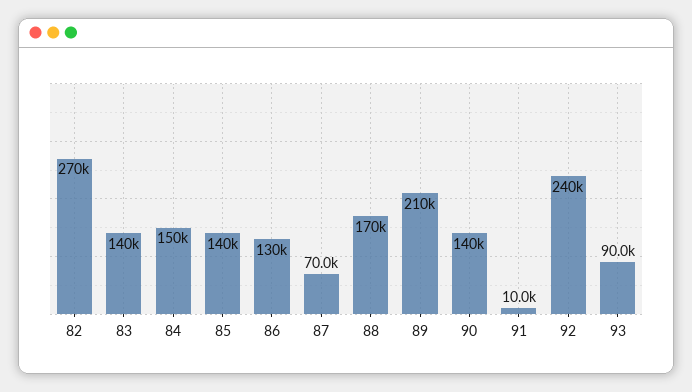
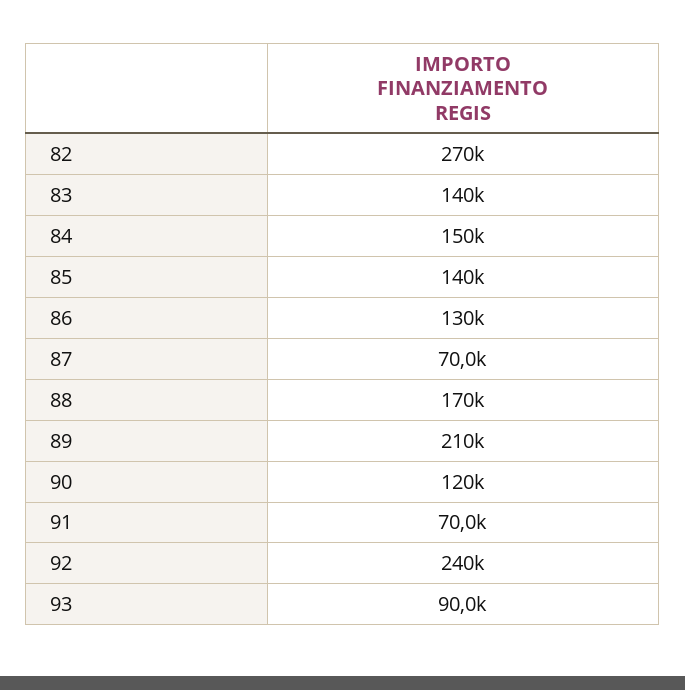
90: 140000 -> 120000
91: 10000 -> 70000

